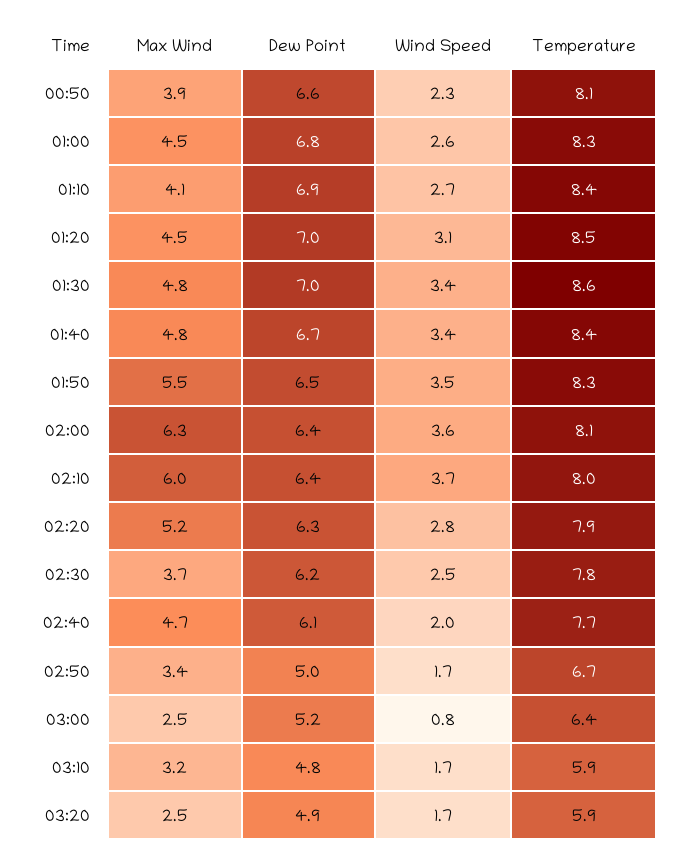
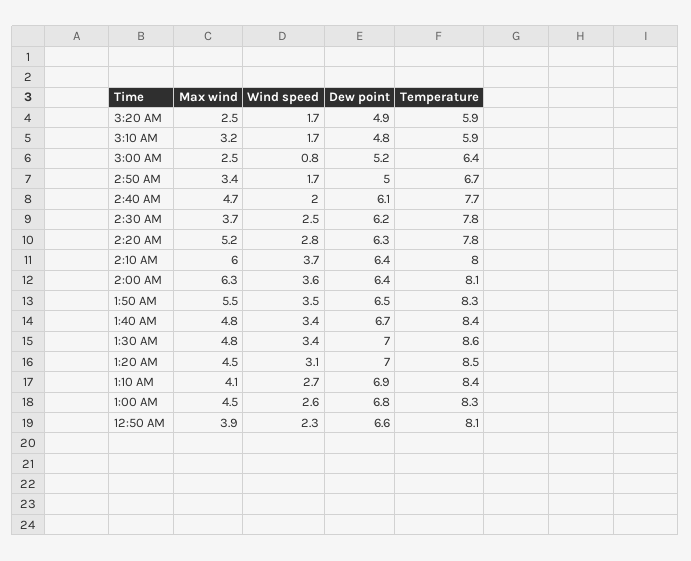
Temperature, 02:20: 7.9 -> 7.8

